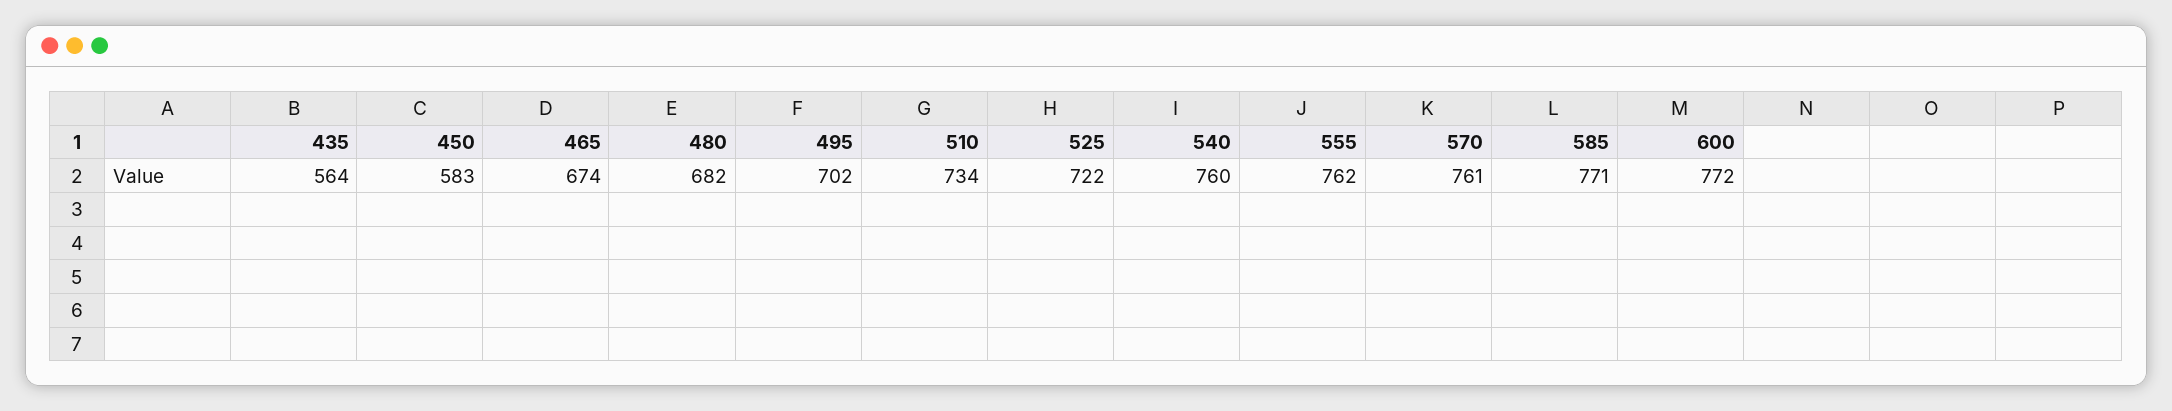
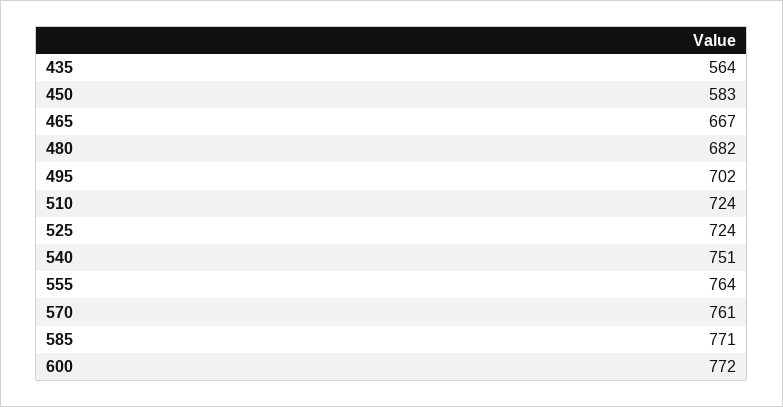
465: 674 -> 667
510: 734 -> 724
525: 722 -> 724
540: 760 -> 751
555: 762 -> 764

